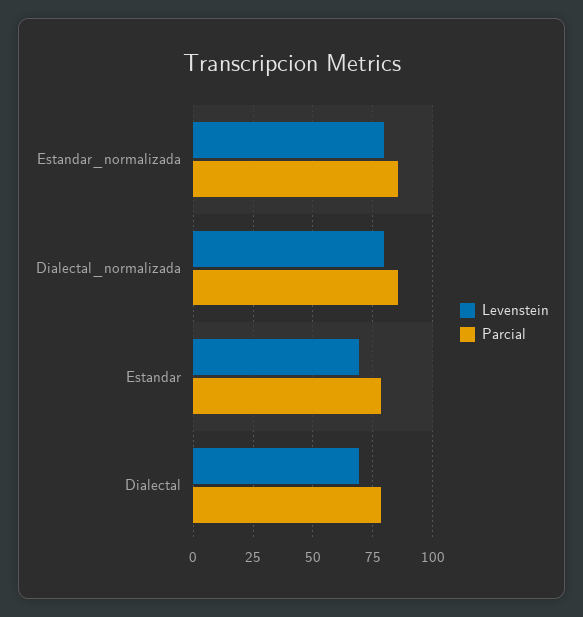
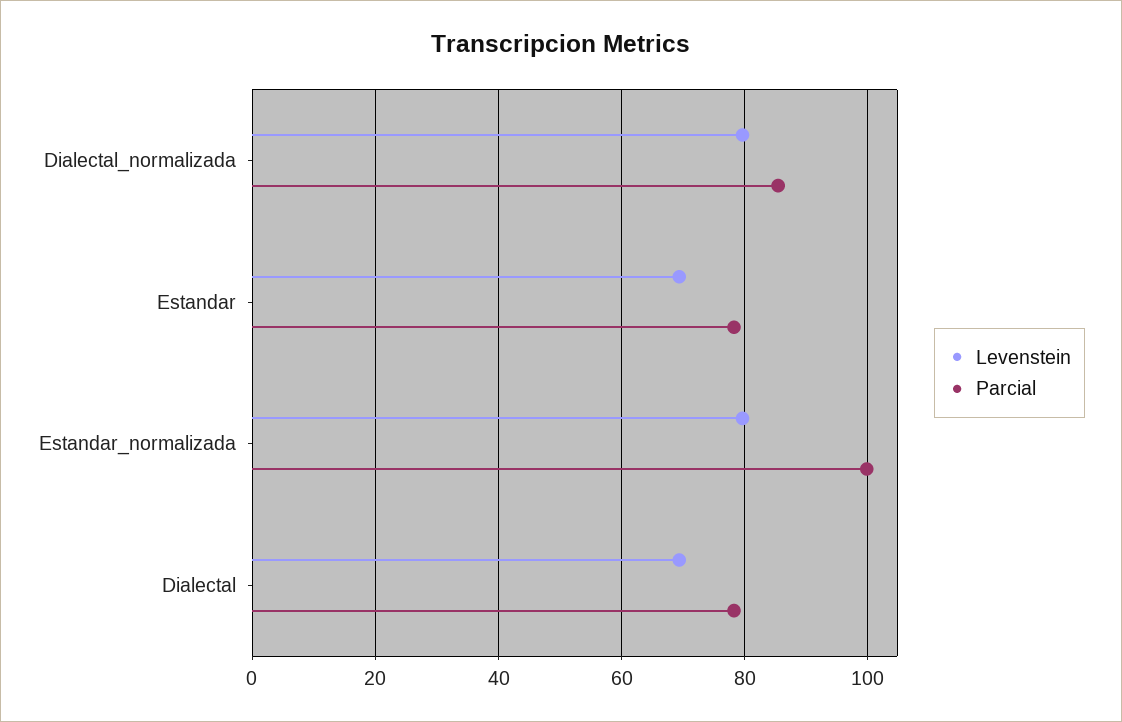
Parcial, Estandar_normalizada: 85 -> 100

